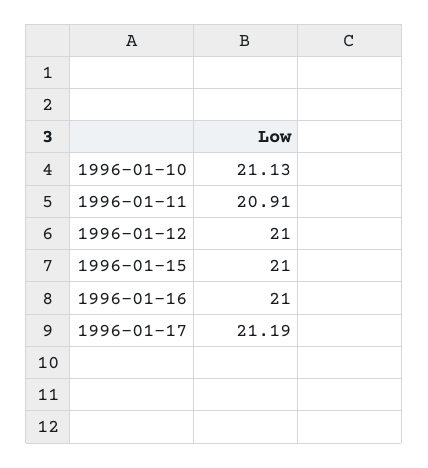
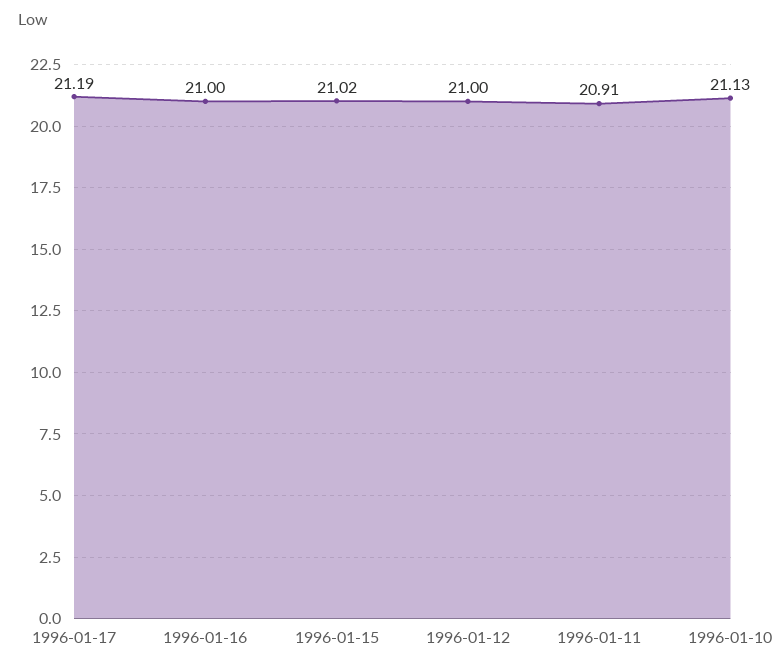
1996-01-15: 21 -> 21.02

